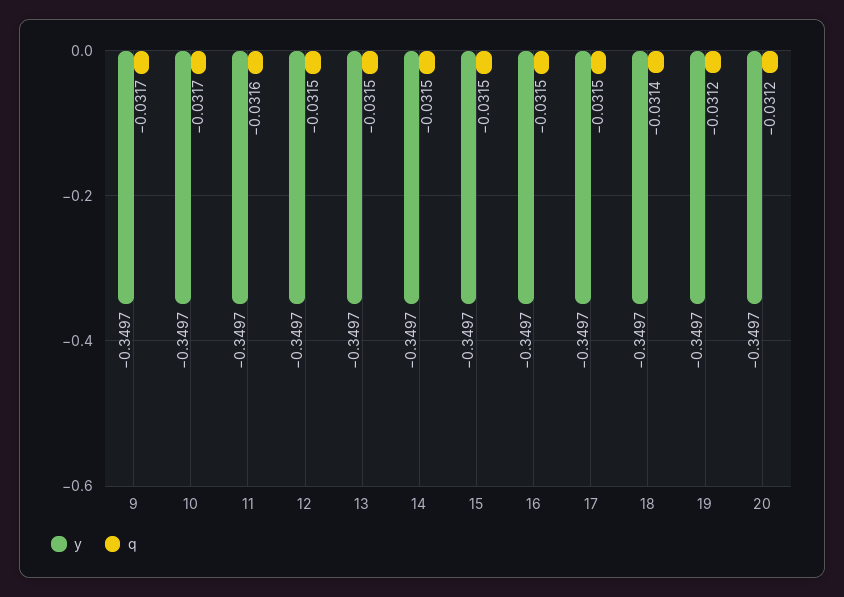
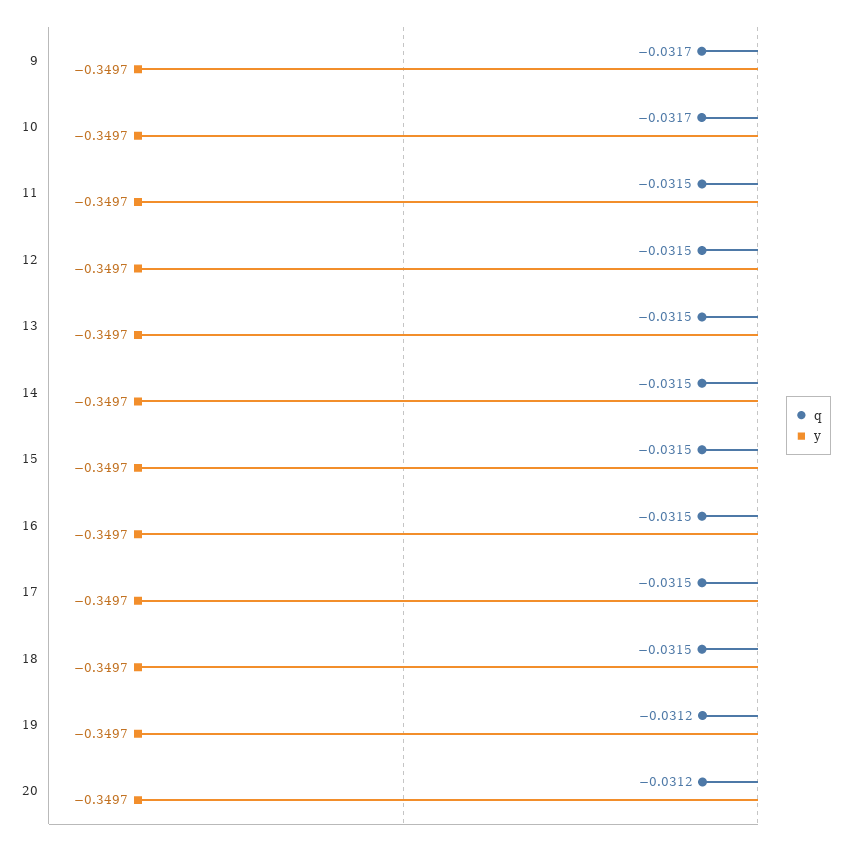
q, 11: -0.0316 -> -0.0315
q, 18: -0.0314 -> -0.0315

